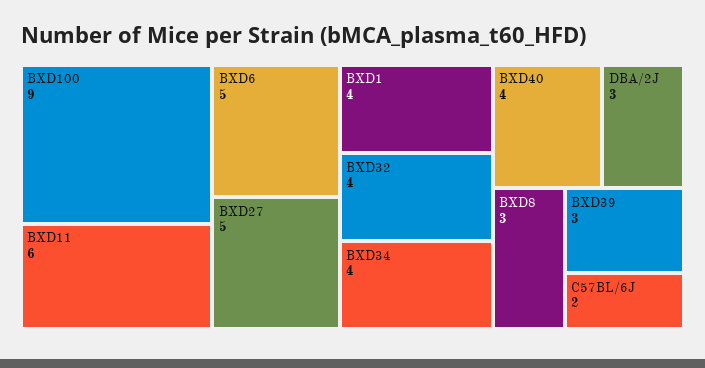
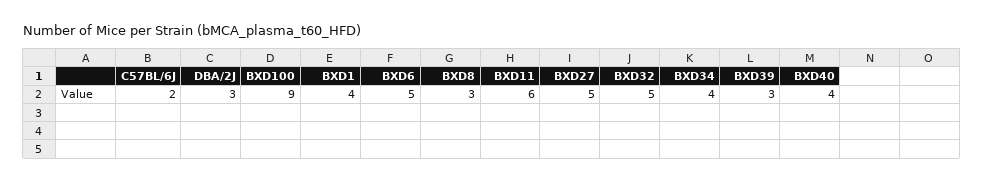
BXD32: 4 -> 5

